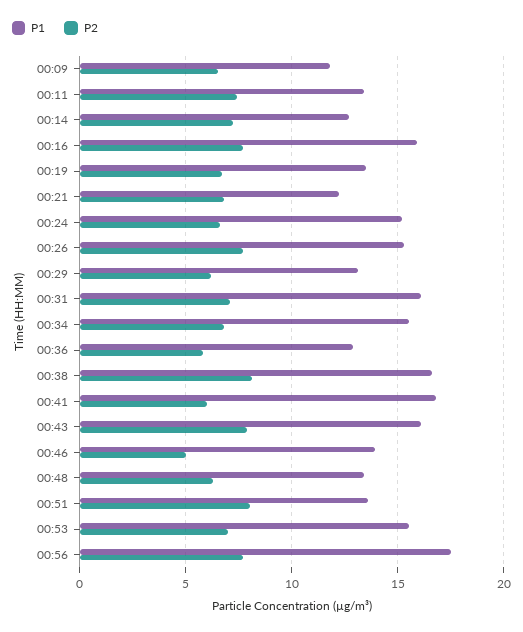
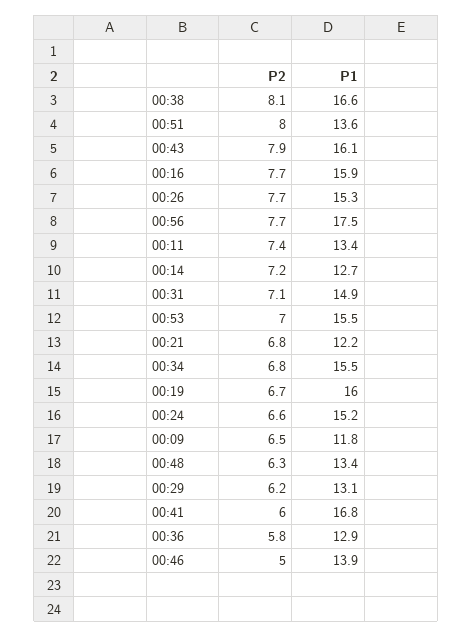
P1, 00:19: 13.5 -> 16
P1, 00:31: 16 -> 14.9

